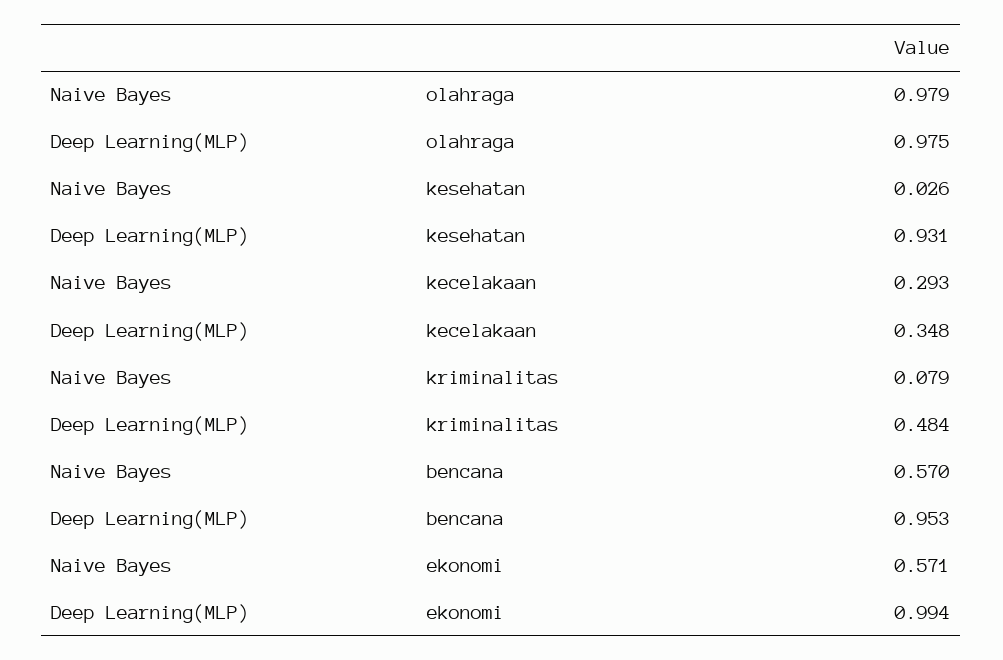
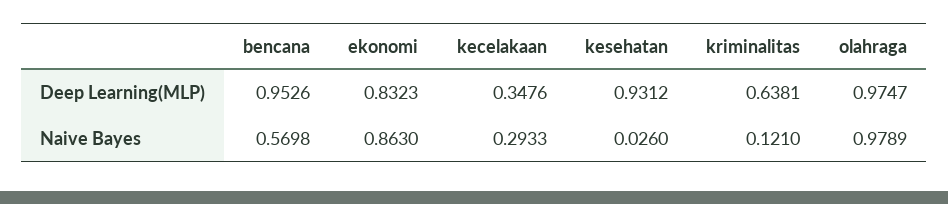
Naive Bayes, kriminalitas: 0.079 -> 0.121
Deep Learning(MLP), kriminalitas: 0.484 -> 0.6381
Naive Bayes, ekonomi: 0.571 -> 0.863
Deep Learning(MLP), ekonomi: 0.994 -> 0.8323

